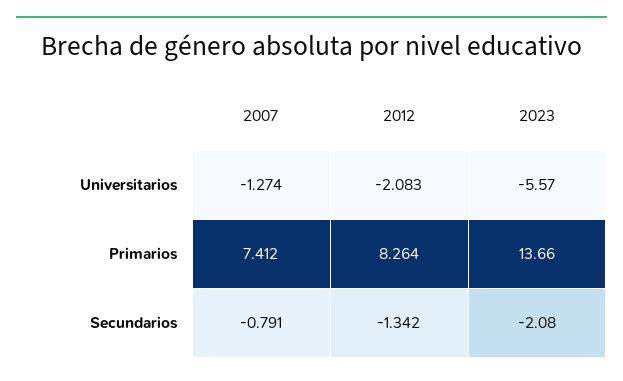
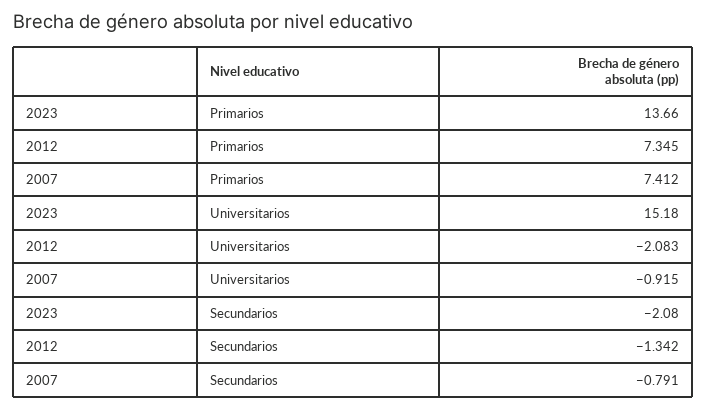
2007, Universitarios: -1.274 -> -0.915
2023, Universitarios: -5.57 -> 15.18
2012, Primarios: 8.264 -> 7.345

